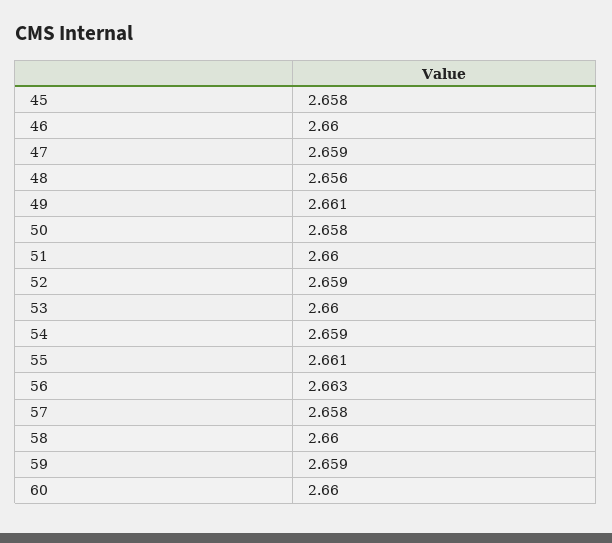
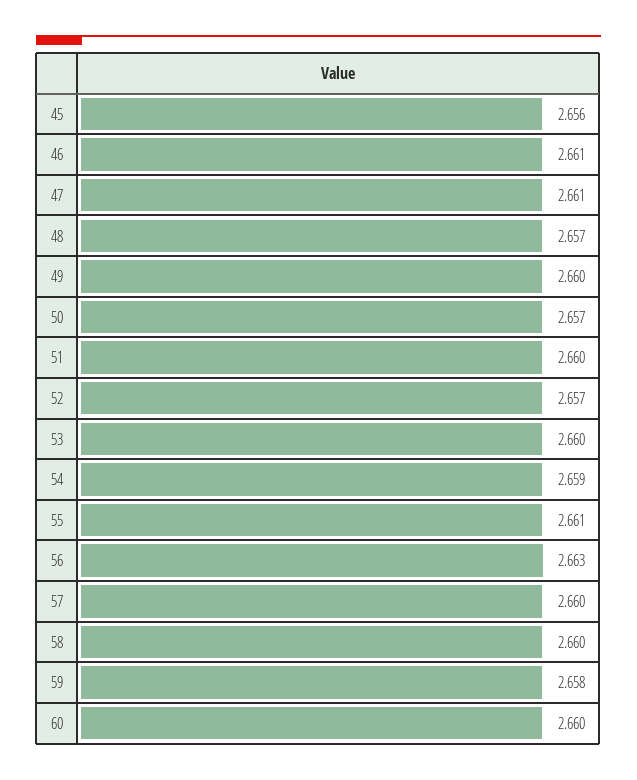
45: 2.658 -> 2.656
46: 2.66 -> 2.661
47: 2.659 -> 2.661
48: 2.656 -> 2.657
49: 2.661 -> 2.66
50: 2.658 -> 2.657
52: 2.659 -> 2.657
57: 2.658 -> 2.66
59: 2.659 -> 2.658

